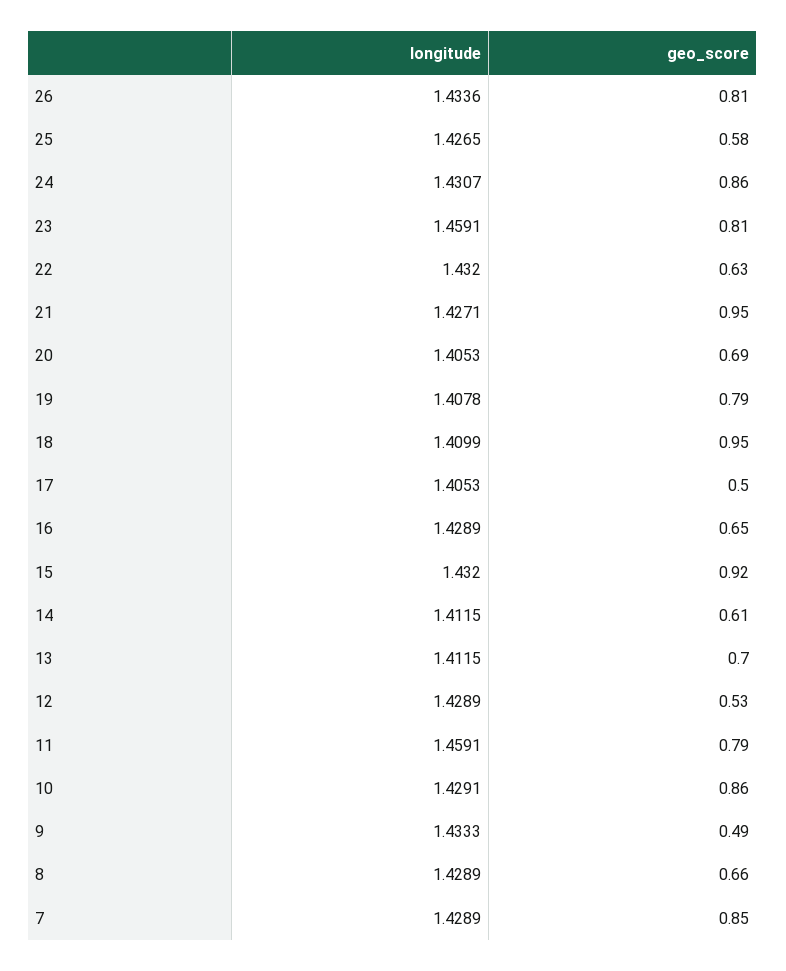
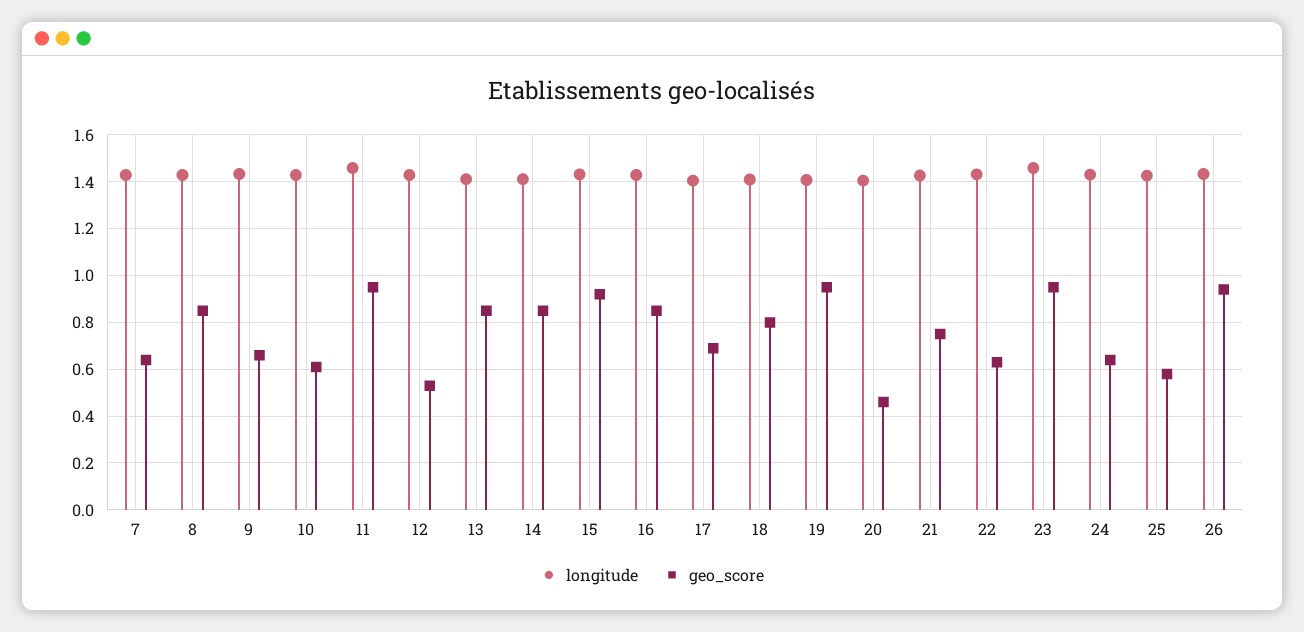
geo_score, 26: 0.81 -> 0.95
geo_score, 24: 0.86 -> 0.65
geo_score, 23: 0.81 -> 0.95
geo_score, 21: 0.95 -> 0.75
geo_score, 20: 0.69 -> 0.45
geo_score, 19: 0.79 -> 0.95
geo_score, 18: 0.95 -> 0.8
geo_score, 17: 0.5 -> 0.7
geo_score, 16: 0.65 -> 0.85
geo_score, 14: 0.61 -> 0.85
geo_score, 13: 0.7 -> 0.85
geo_score, 11: 0.79 -> 0.95
geo_score, 10: 0.86 -> 0.6
geo_score, 9: 0.49 -> 0.65
geo_score, 8: 0.66 -> 0.85
geo_score, 7: 0.85 -> 0.65

